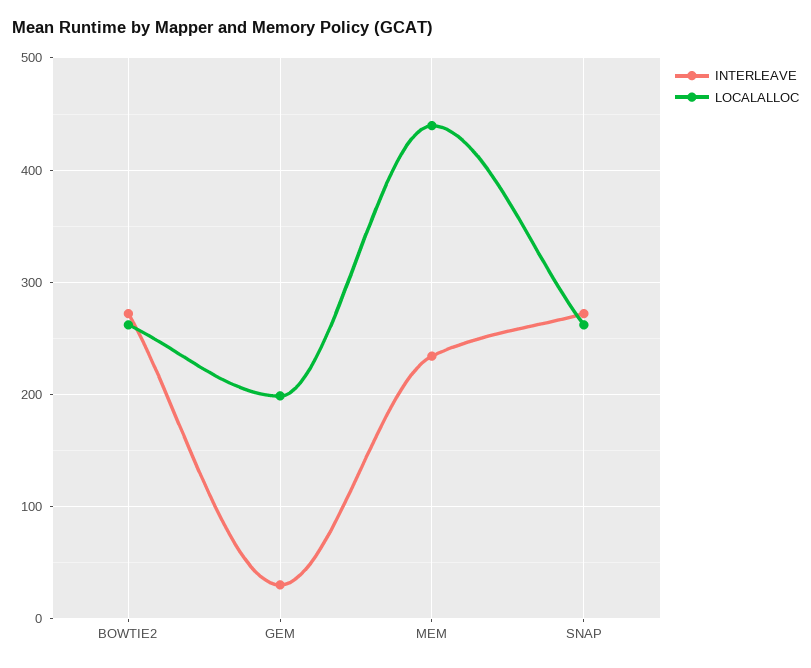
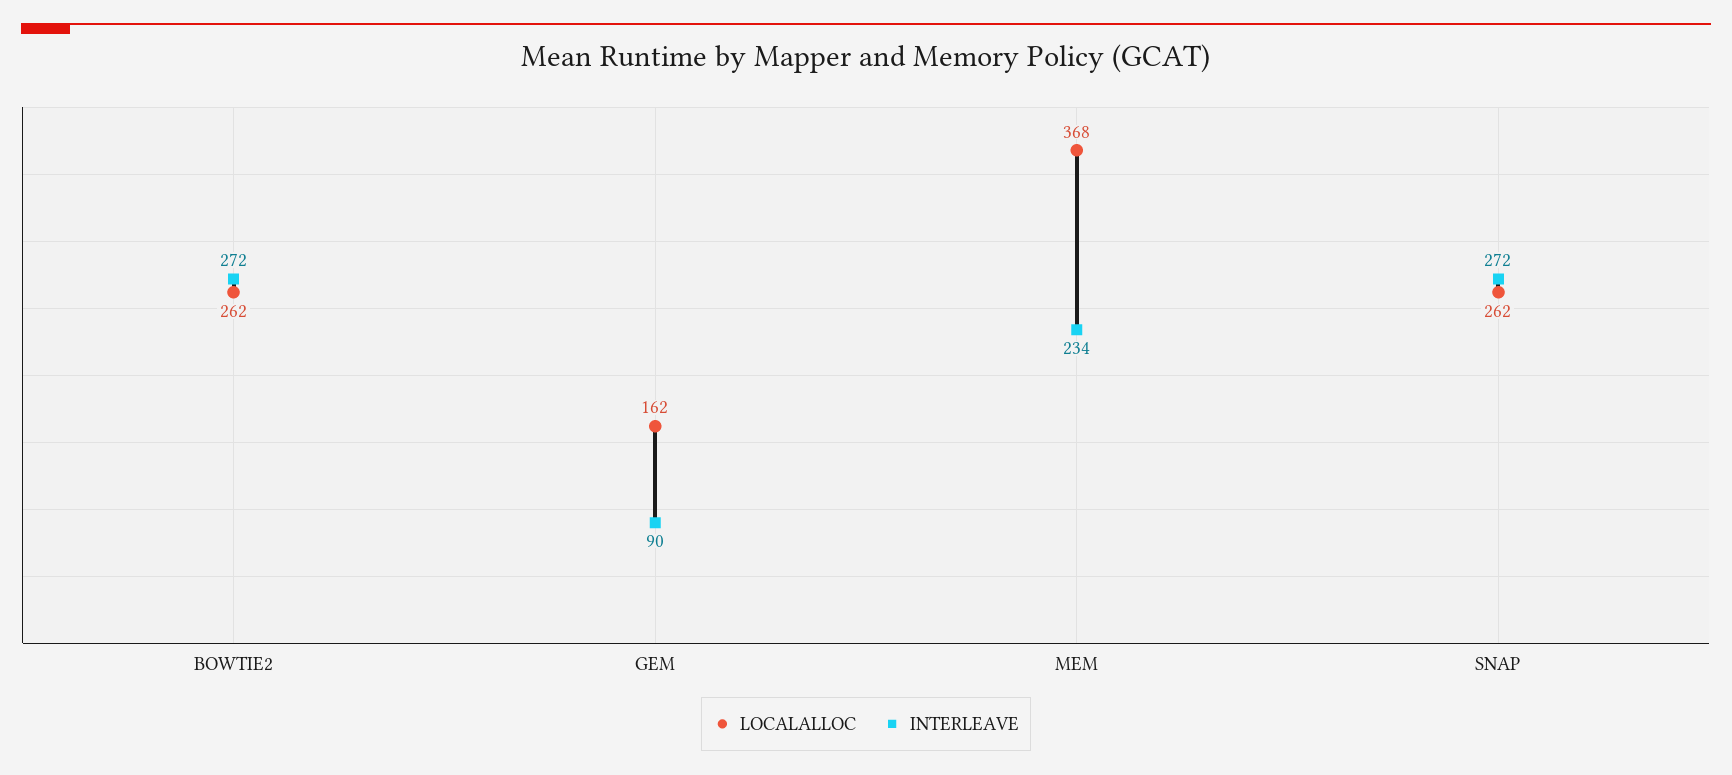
INTERLEAVE, GEM: 30 -> 90
LOCALALLOC, GEM: 200 -> 162
LOCALALLOC, MEM: 440 -> 368

